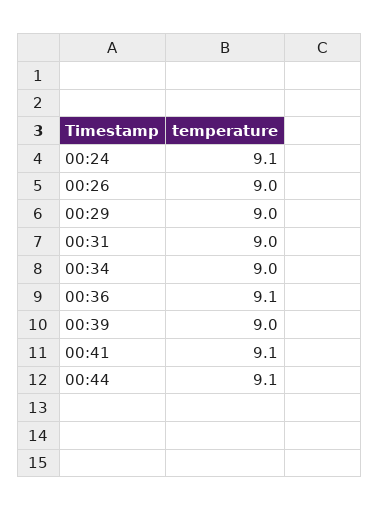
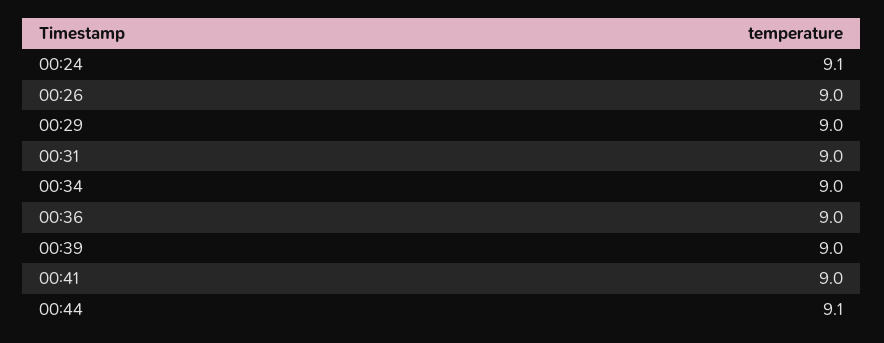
00:36: 9.1 -> 9
00:41: 9.1 -> 9

